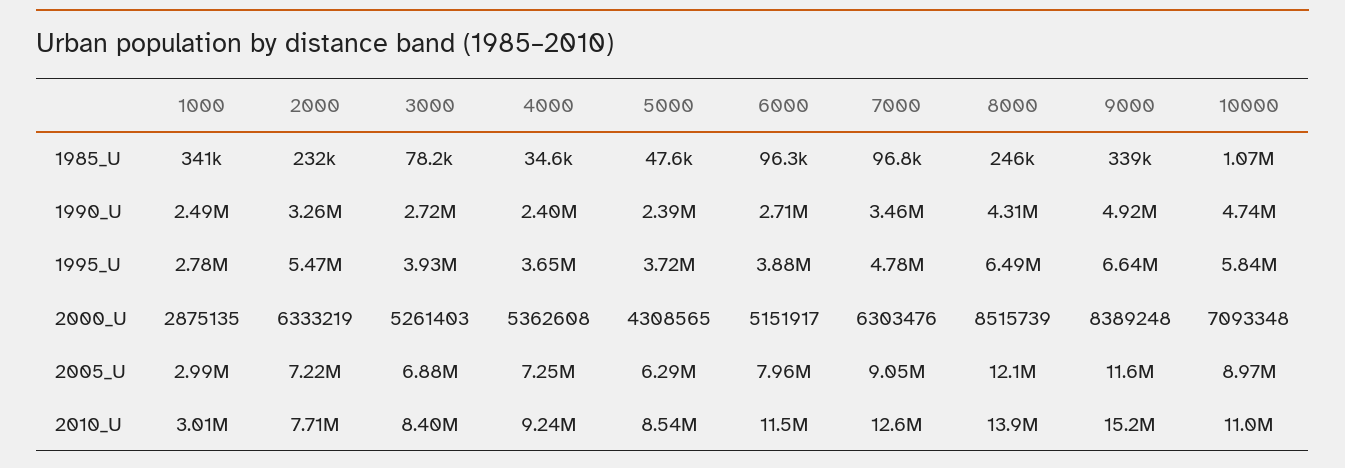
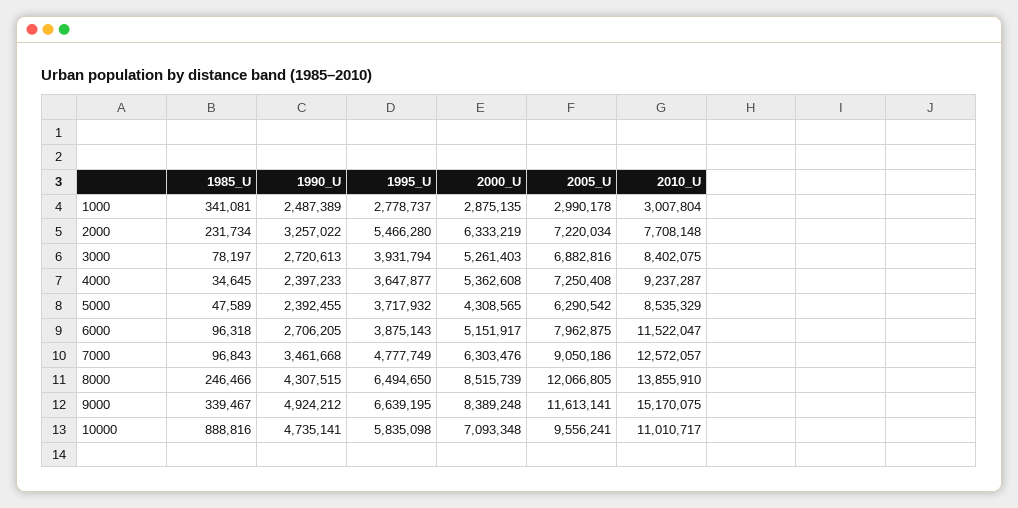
10000, 1985_U: 1070000 -> 888816
10000, 2005_U: 8970000 -> 9556241

